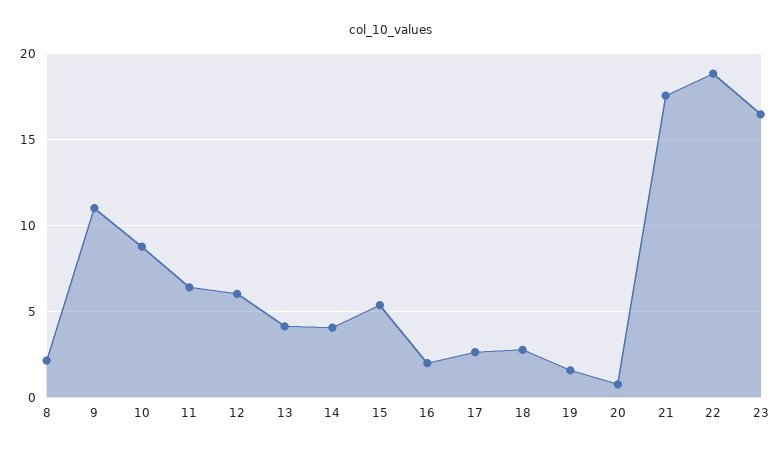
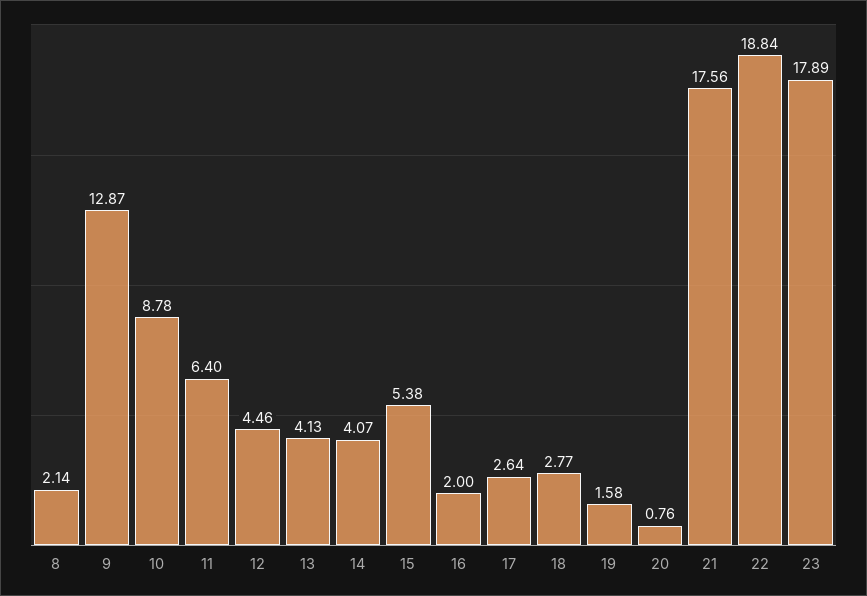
9: 11 -> 12.87
12: 6 -> 4.46
23: 16.5 -> 17.89

